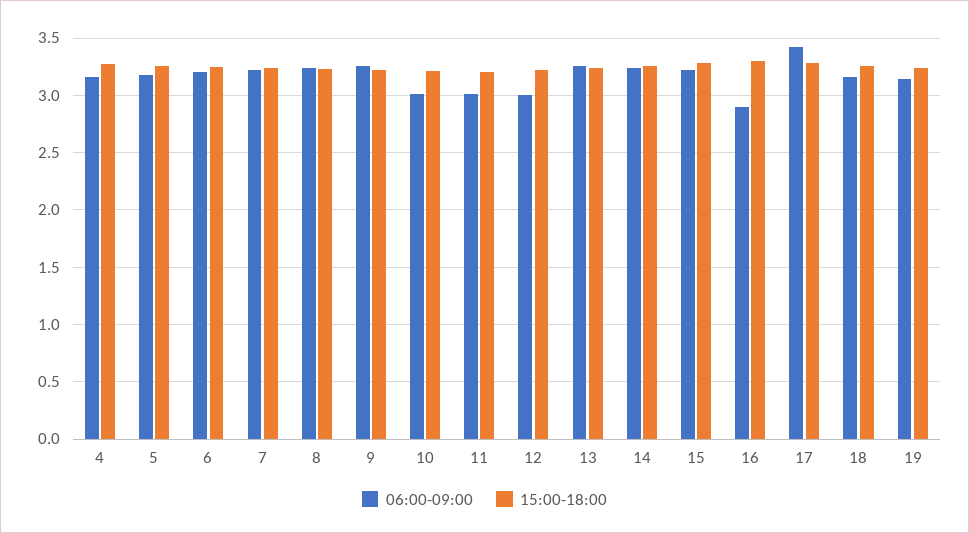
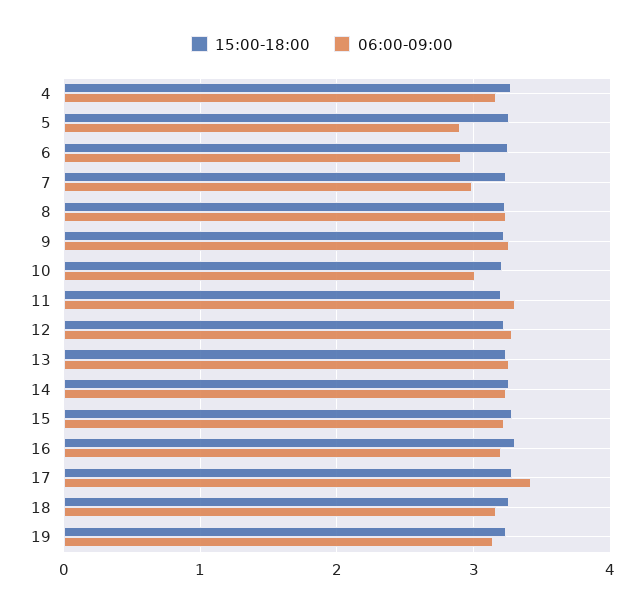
06:00-09:00, 5: 3.2 -> 2.9
06:00-09:00, 6: 3.2 -> 2.9
06:00-09:00, 7: 3.2 -> 3
06:00-09:00, 11: 3 -> 3.3
06:00-09:00, 12: 3 -> 3.3
06:00-09:00, 16: 2.9 -> 3.2

